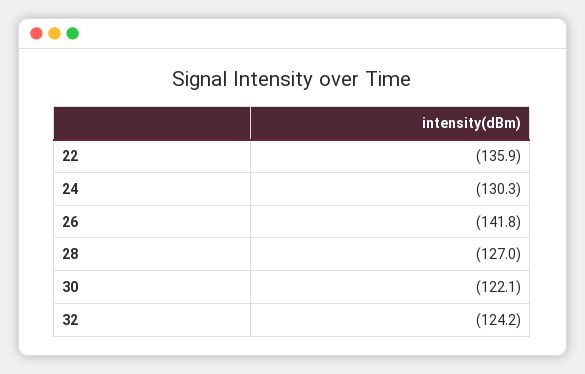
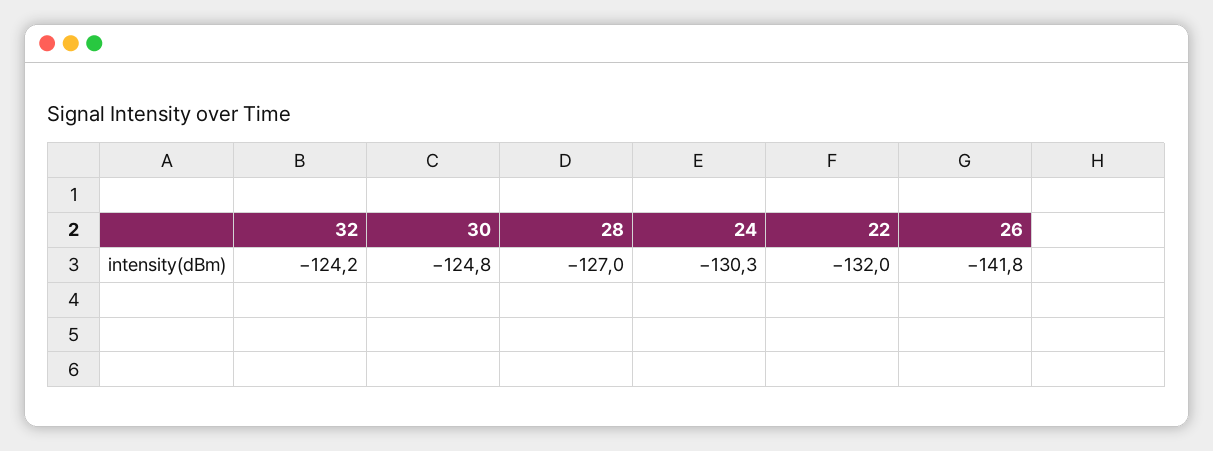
22: -135.9 -> -132
30: -122.1 -> -124.8

